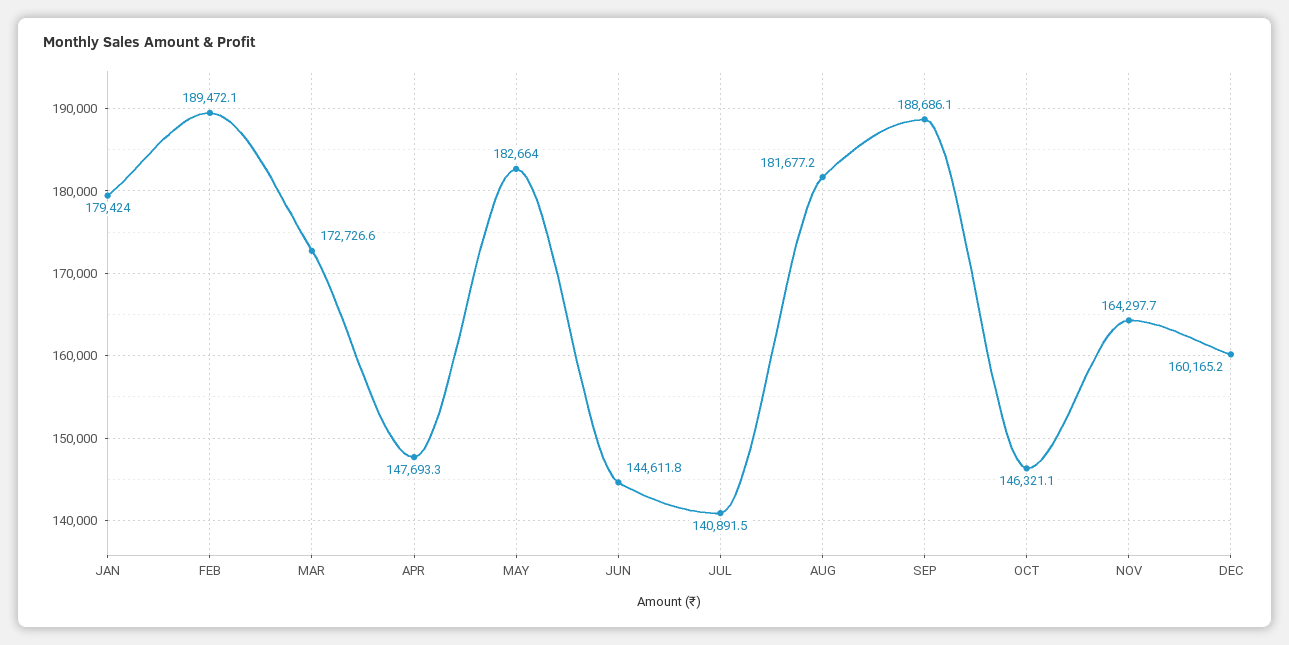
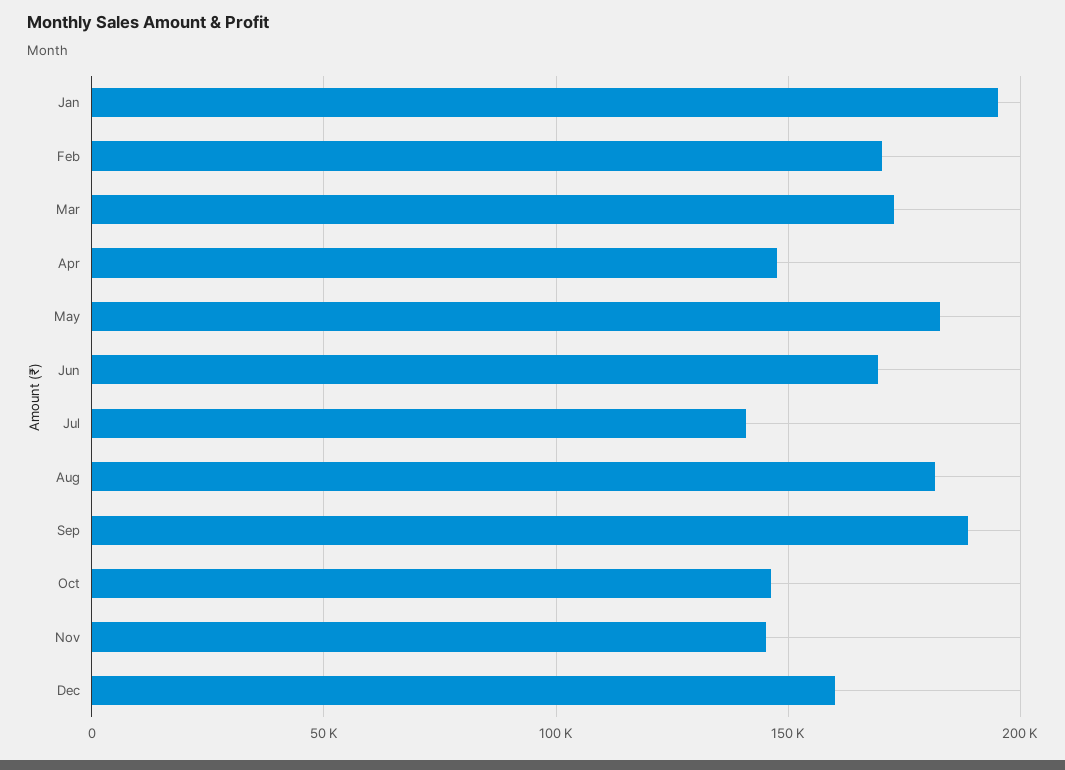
JAN: 179424 -> 195000
FEB: 189472.1 -> 170000
JUN: 144611.8 -> 170000
NOV: 164297.7 -> 145000

